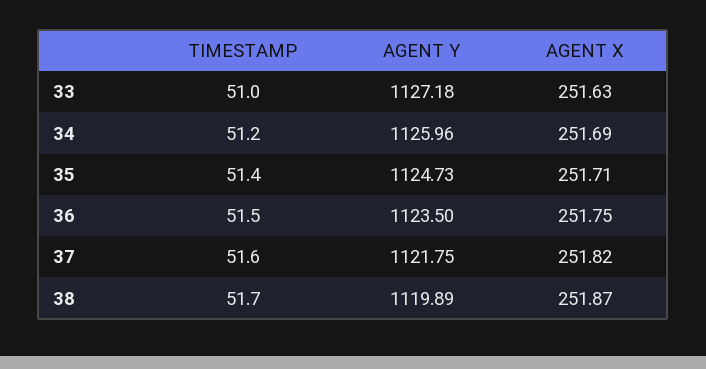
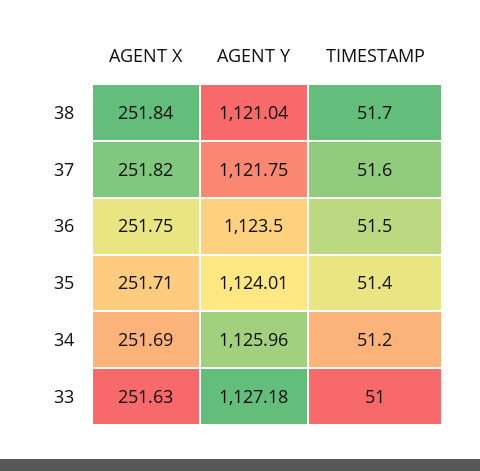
AGENT Y, 35: 1124.73 -> 1124.01
AGENT Y, 38: 1119.89 -> 1121.04
AGENT X, 38: 251.87 -> 251.84

